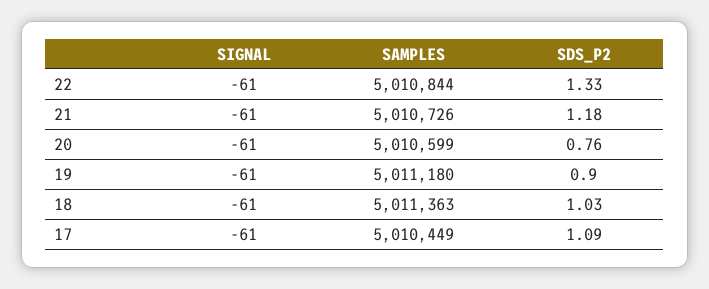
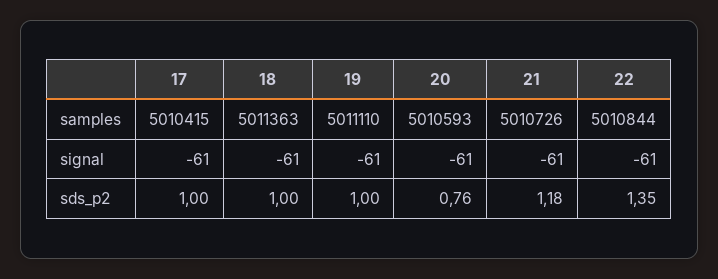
SDS_P2, 22: 1.33 -> 1.35
SAMPLES, 20: 5010599 -> 5010593
SAMPLES, 19: 5011180 -> 5011110
SDS_P2, 19: 0.9 -> 1
SDS_P2, 18: 1.03 -> 1
SAMPLES, 17: 5010449 -> 5010415
SDS_P2, 17: 1.09 -> 1

